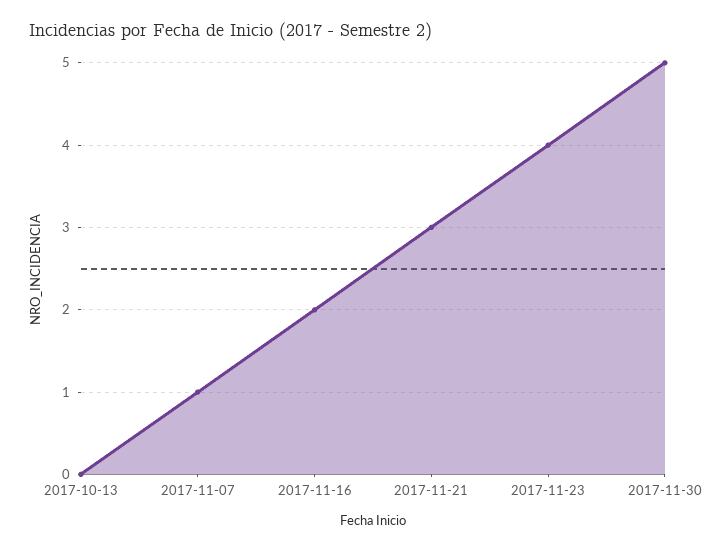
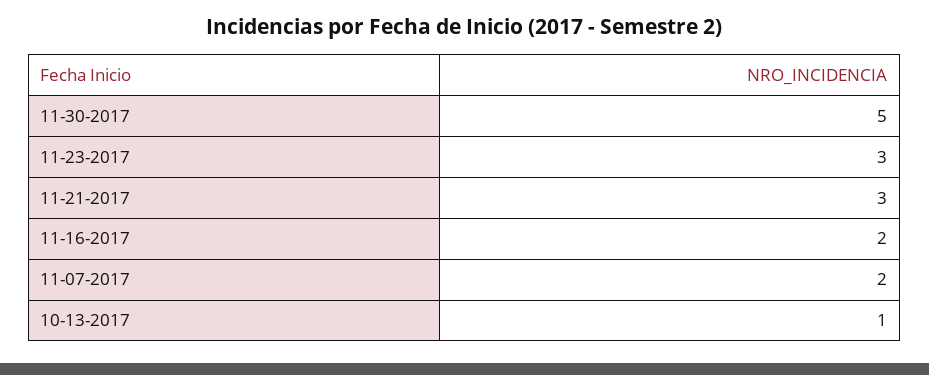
2017-10-13: 0 -> 1
2017-11-07: 1 -> 2
2017-11-23: 4 -> 3

